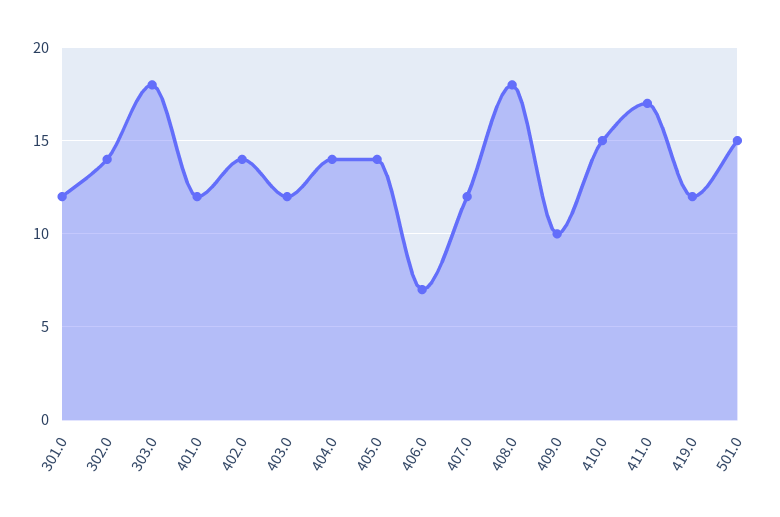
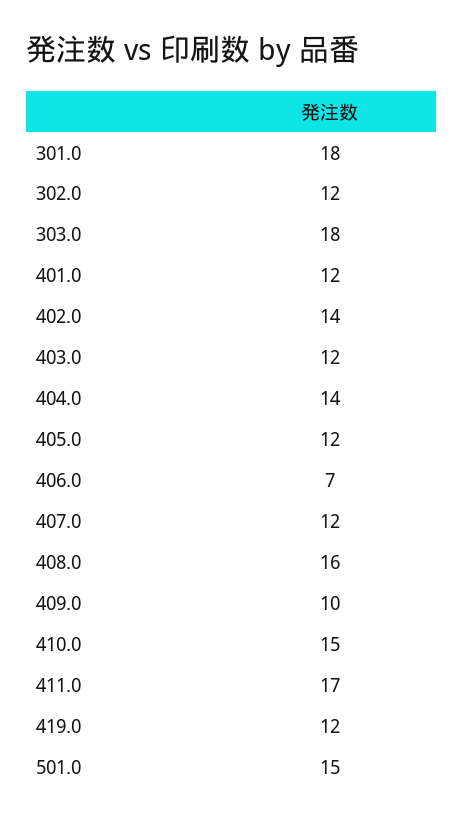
301.0: 12 -> 18
302.0: 14 -> 12
405.0: 14 -> 12
408.0: 18 -> 16

